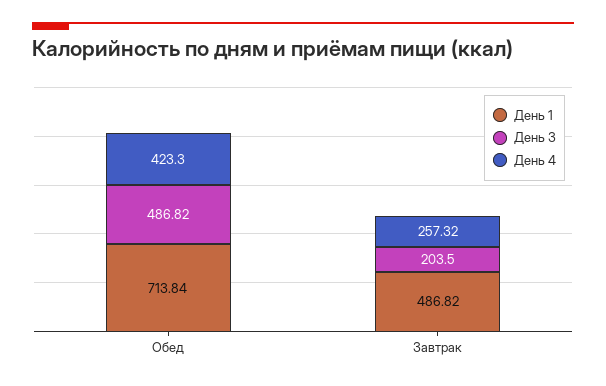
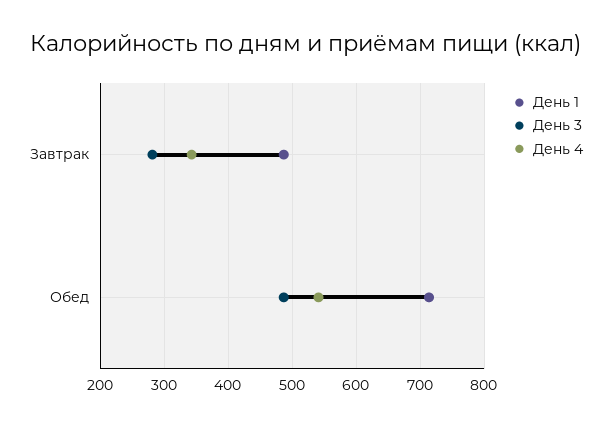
День 4, Обед: 423.3 -> 540
День 3, Завтрак: 203.5 -> 280
День 4, Завтрак: 257.32 -> 340

